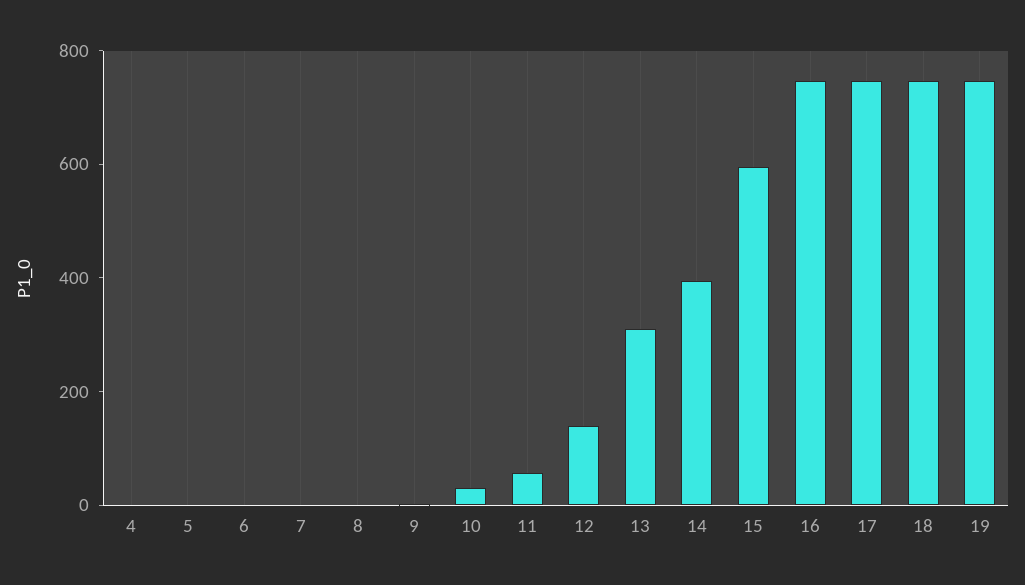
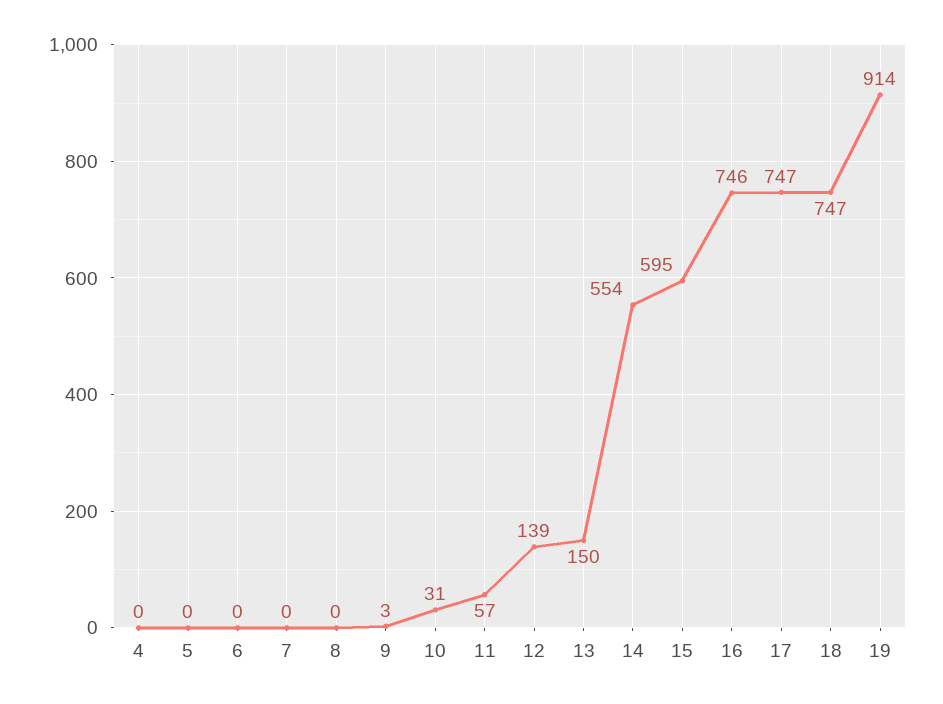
13: 300 -> 150
14: 400 -> 554
19: 750 -> 914

